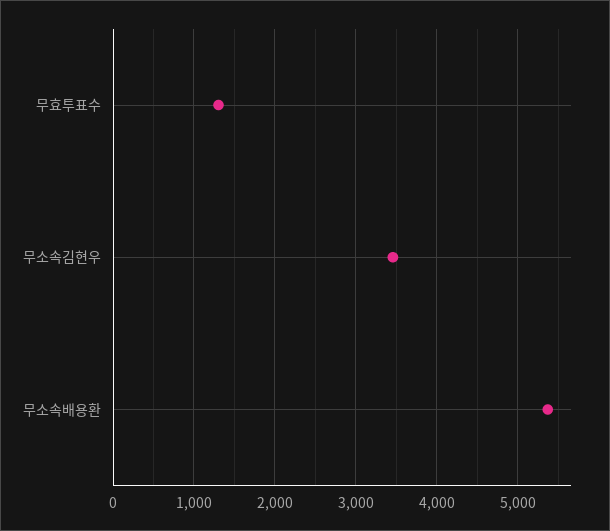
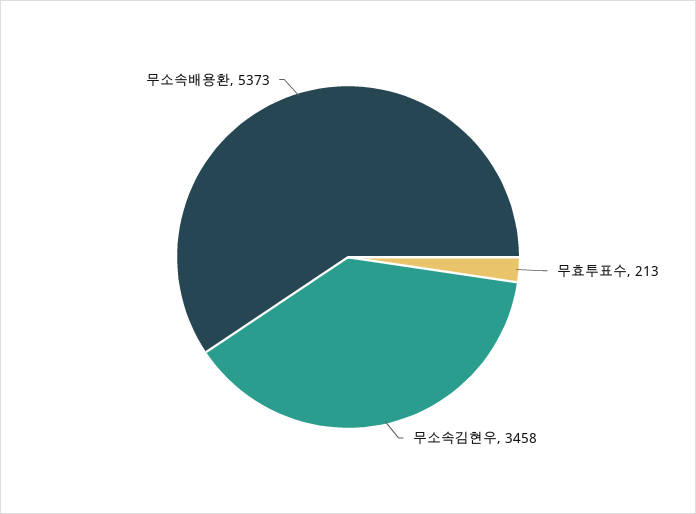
무효투표수: 1300 -> 213

